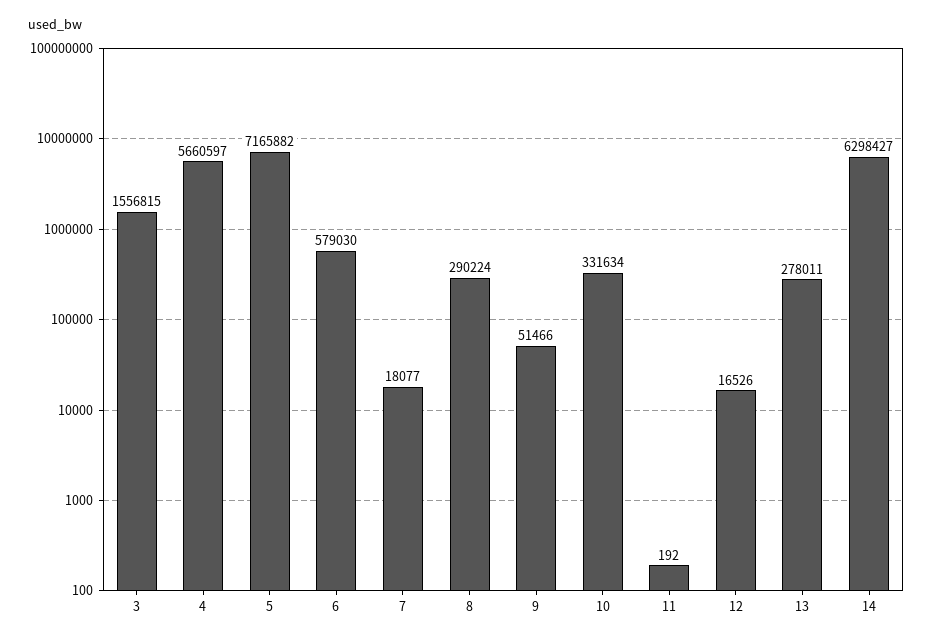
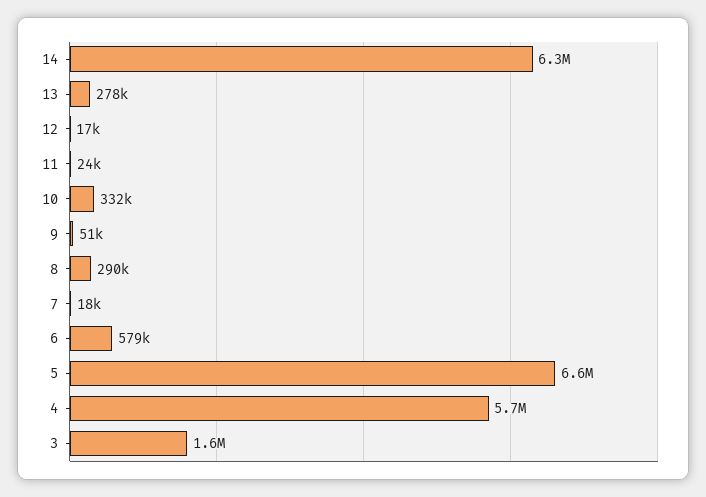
5: 7165882 -> 6600000
11: 192 -> 24000

